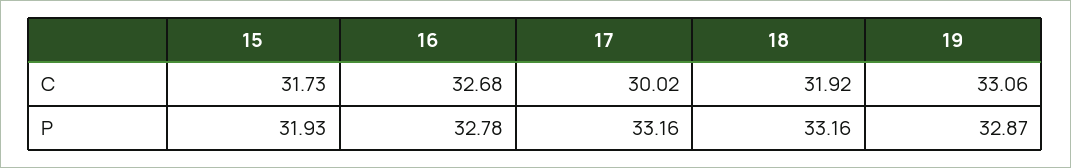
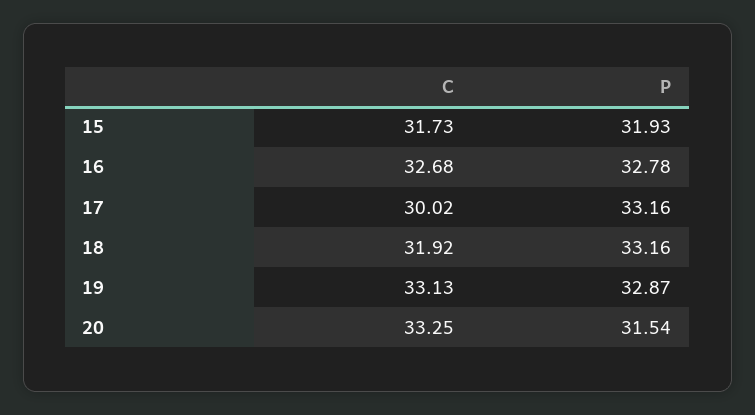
19, C: 33.06 -> 33.13
20, C: none -> 33.25
20, P: none -> 31.54

